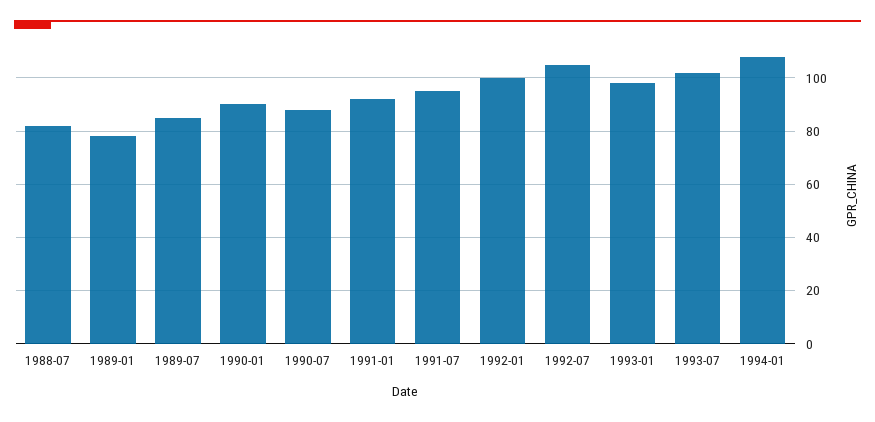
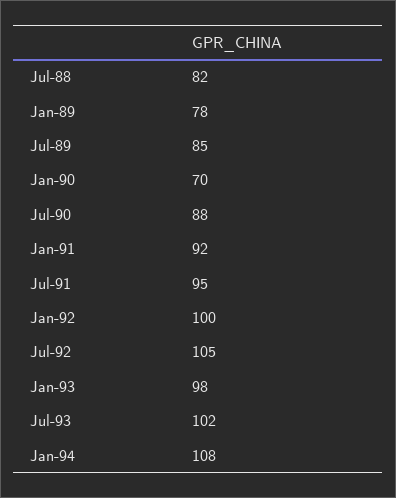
1990-01: 90 -> 70

